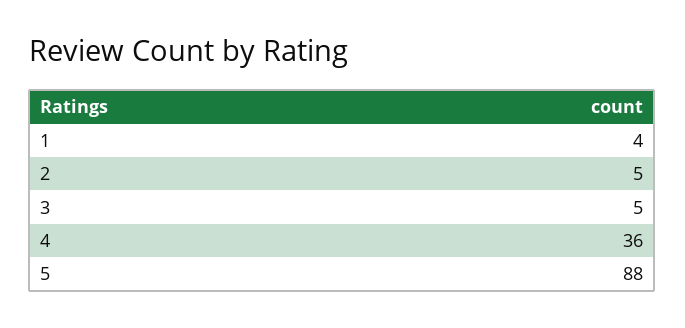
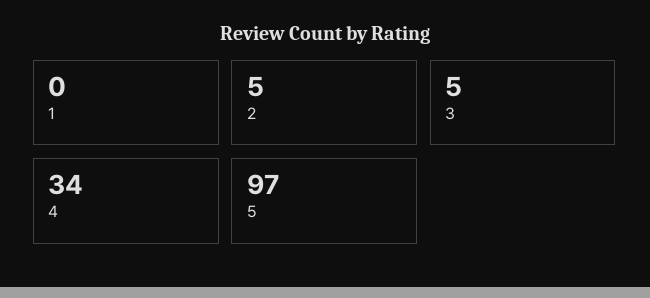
1: 4 -> 0
4: 36 -> 34
5: 88 -> 97

